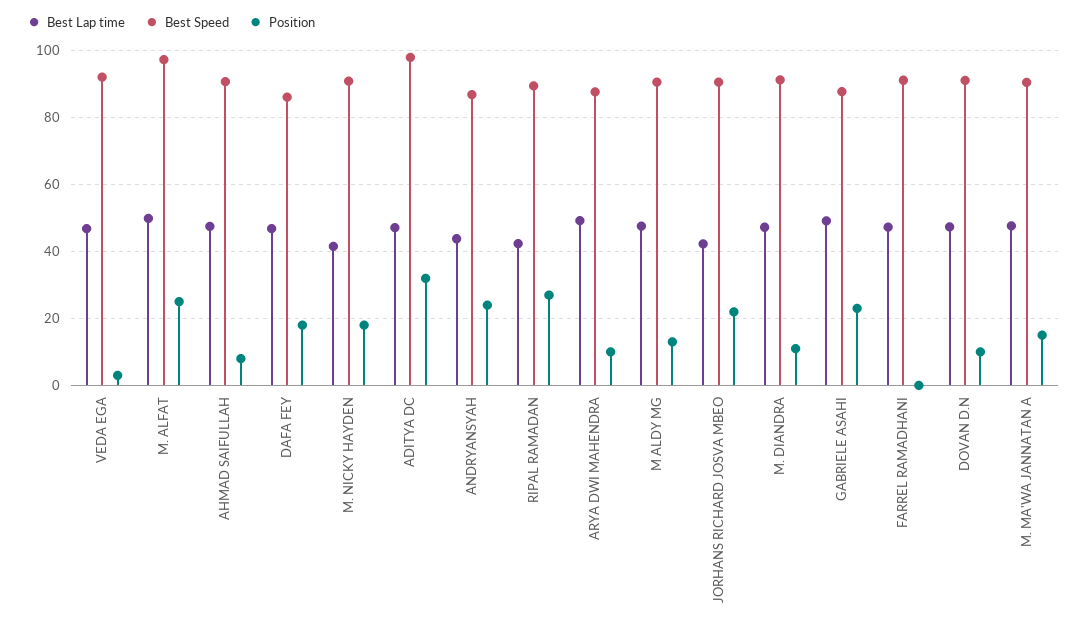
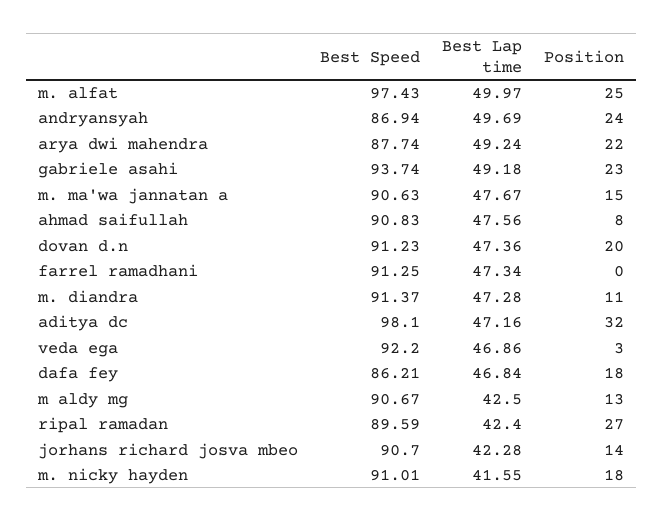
Best Lap time, ANDRYANSYAH: 44 -> 49.69
Position, ARYA DWI MAHENDRA: 10 -> 22
Best Lap time, M ALDY MG: 48 -> 42.5
Position, JORHANS RICHARD JOSVA MBEO: 22 -> 14
Best Speed, GABRIELE ASAHI: 88 -> 93.74
Position, DOVAN D.N: 10 -> 20

